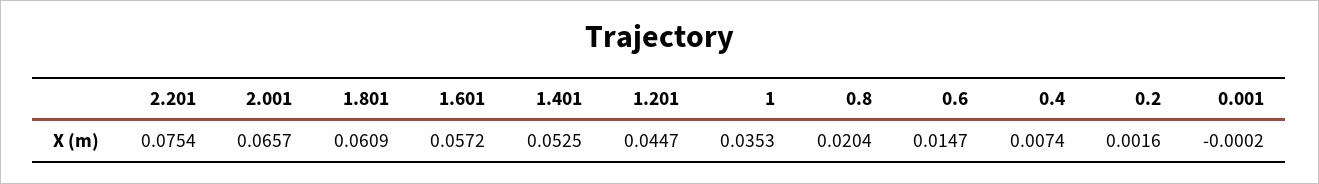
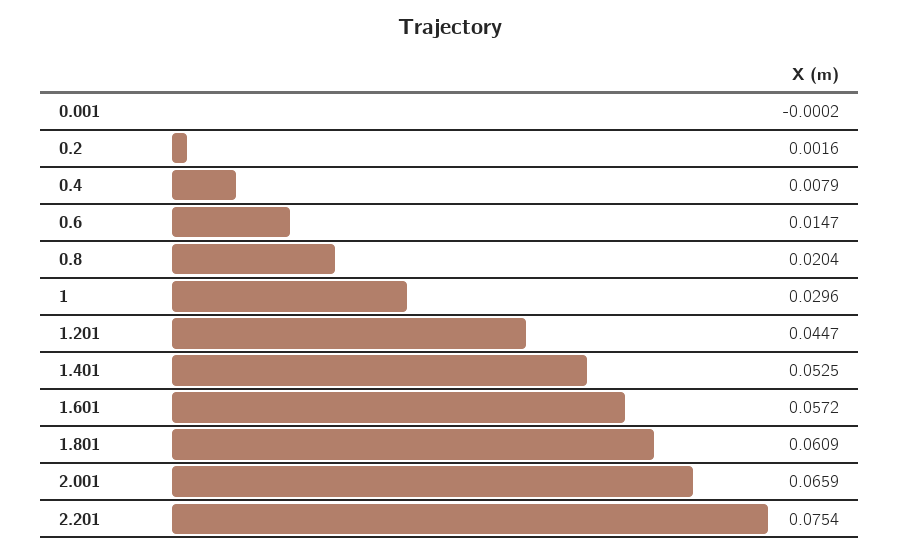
2.001: 0.0657 -> 0.0659
1: 0.0353 -> 0.0296
0.4: 0.0074 -> 0.0079

